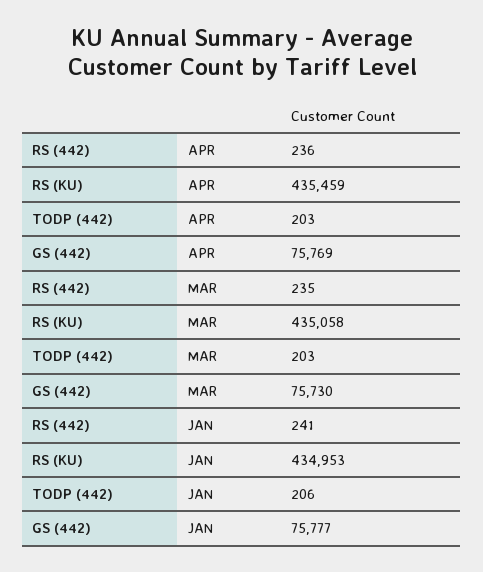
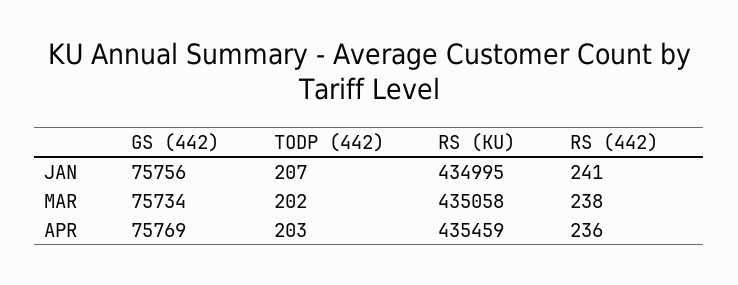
RS (442), MAR: 235 -> 238
TODP (442), MAR: 203 -> 202
GS (442), MAR: 75730 -> 75734
RS (KU), JAN: 434953 -> 434995
TODP (442), JAN: 206 -> 207
GS (442), JAN: 75777 -> 75756

